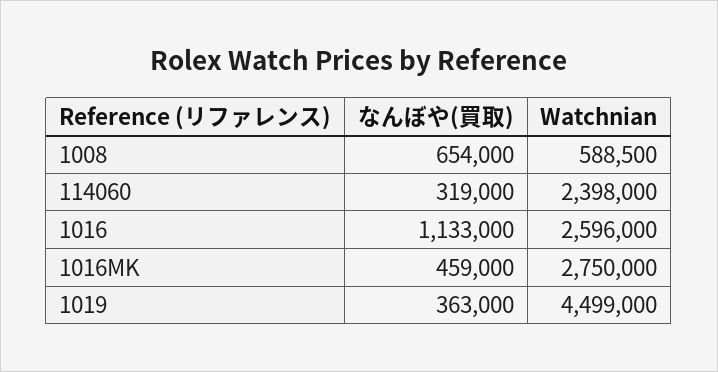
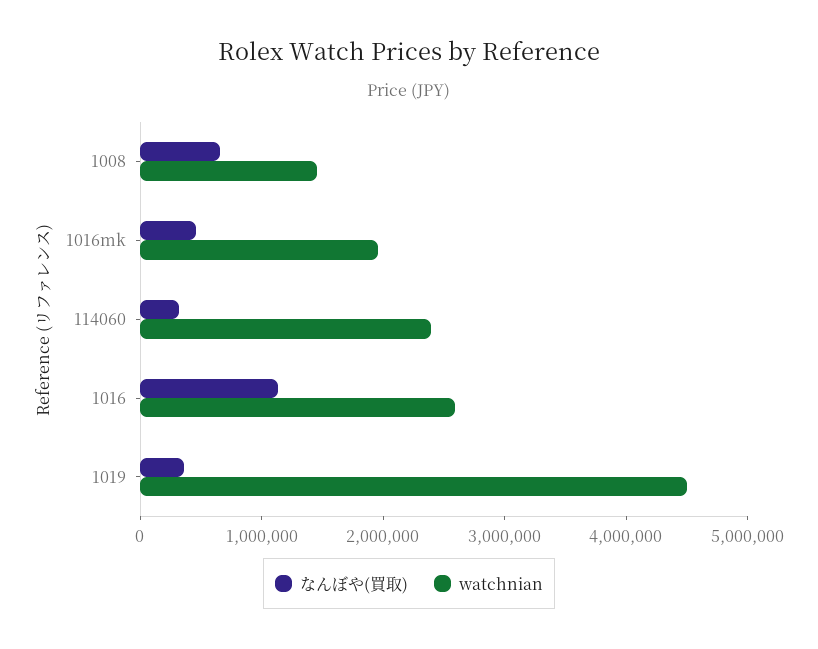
Watchnian, 1008: 588500 -> 1400000
Watchnian, 1016MK: 2750000 -> 2000000

